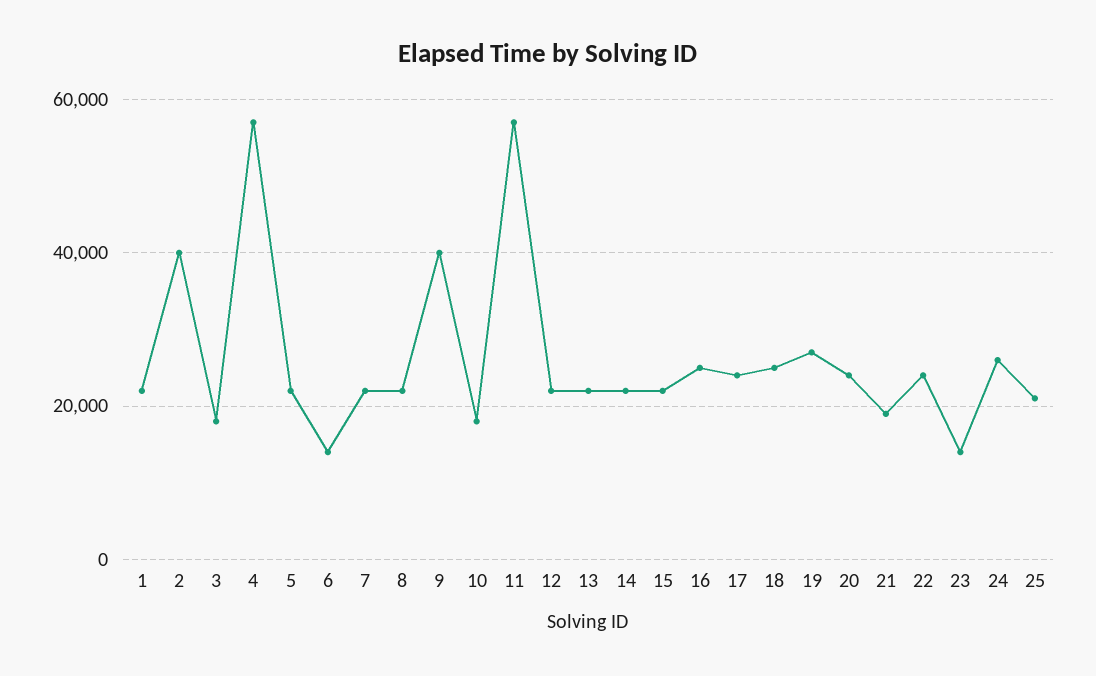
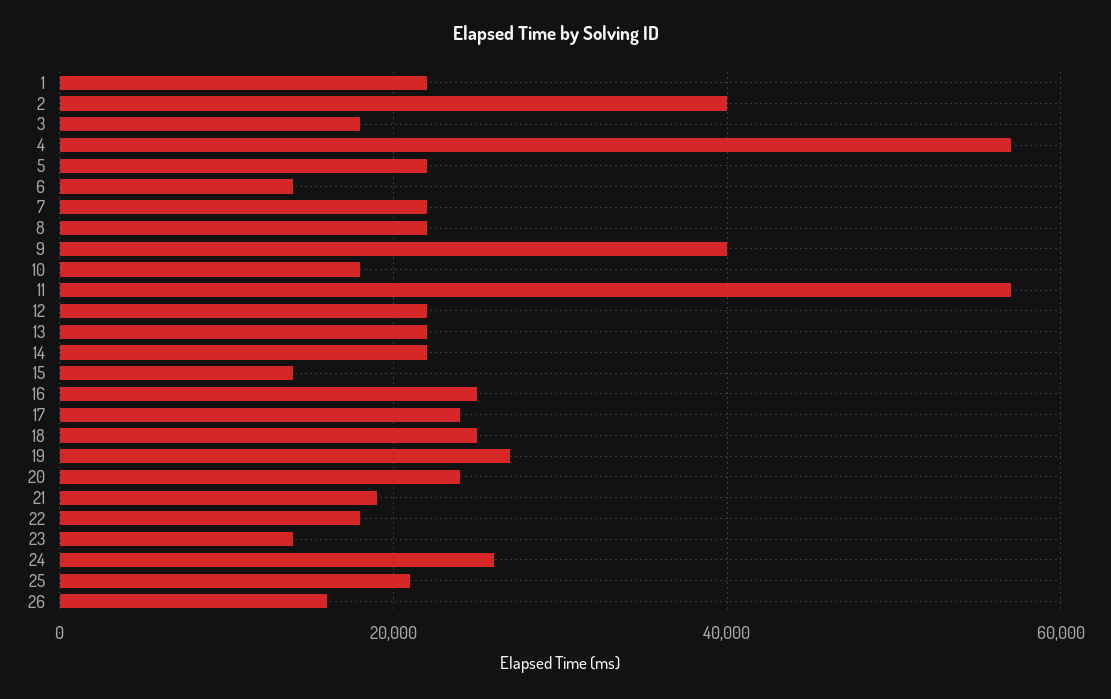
15: 22000 -> 14000
22: 24000 -> 18000
26: none -> 16000

